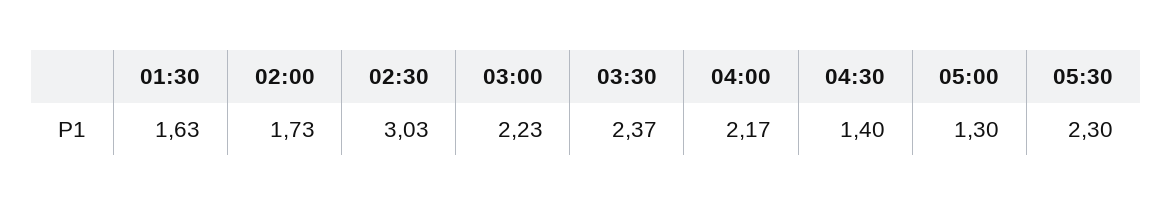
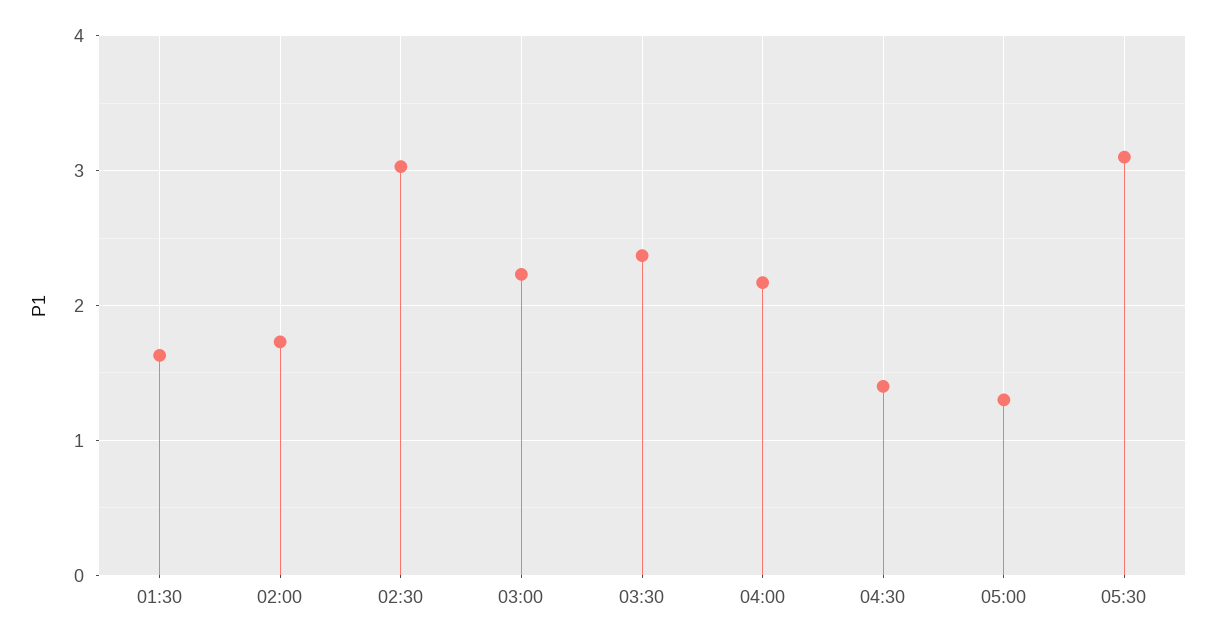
05:30: 2.3 -> 3.1

